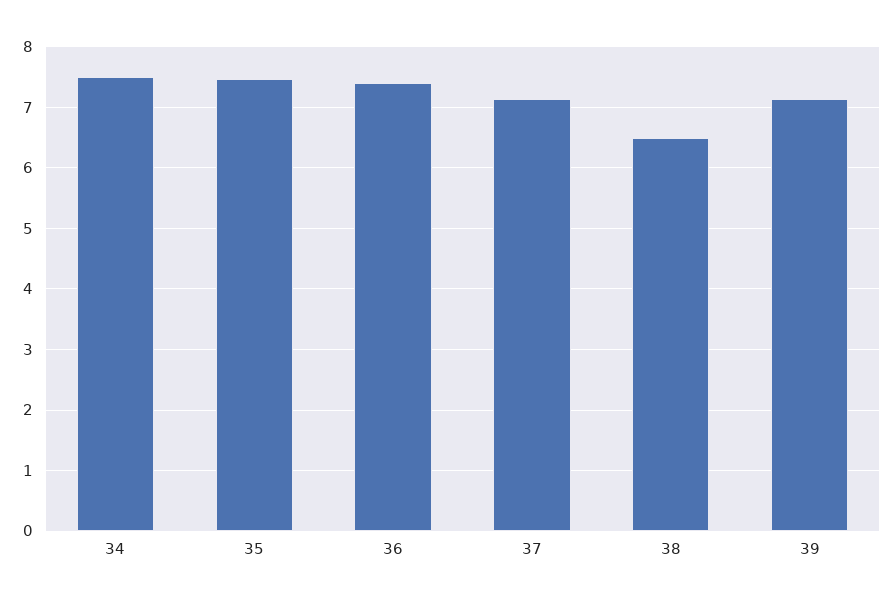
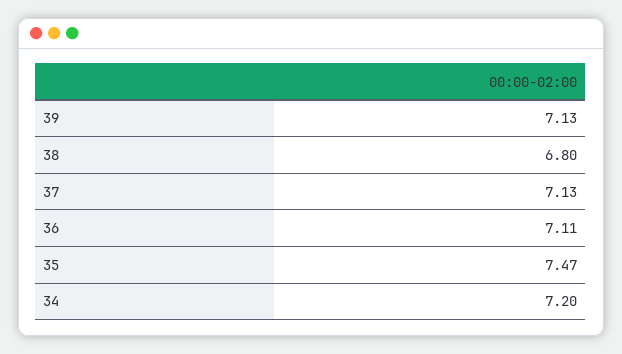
34: 7.5 -> 7.2
36: 7.4 -> 7.11
38: 6.5 -> 6.8

